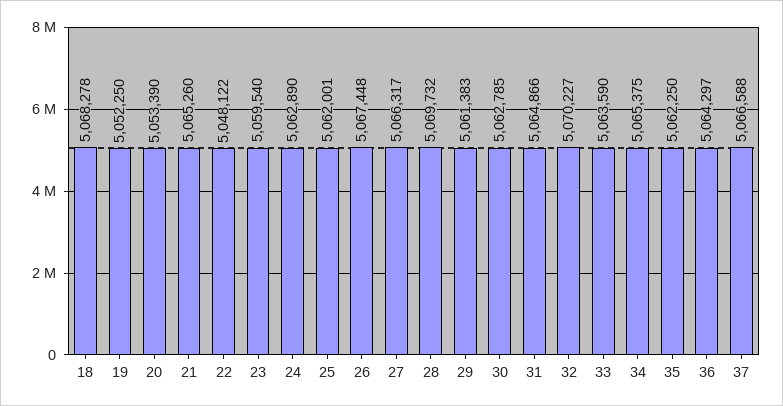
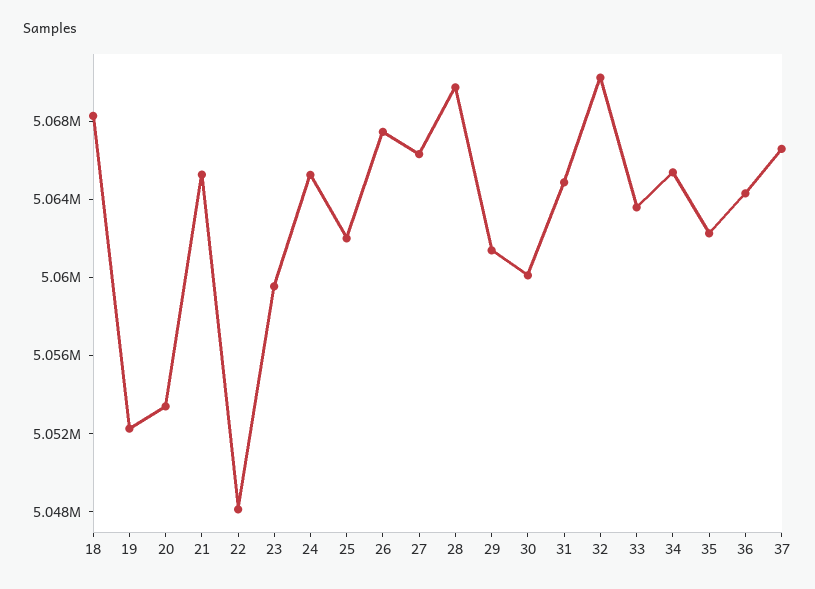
24: 5062890 -> 5065000
30: 5062785 -> 5060000

